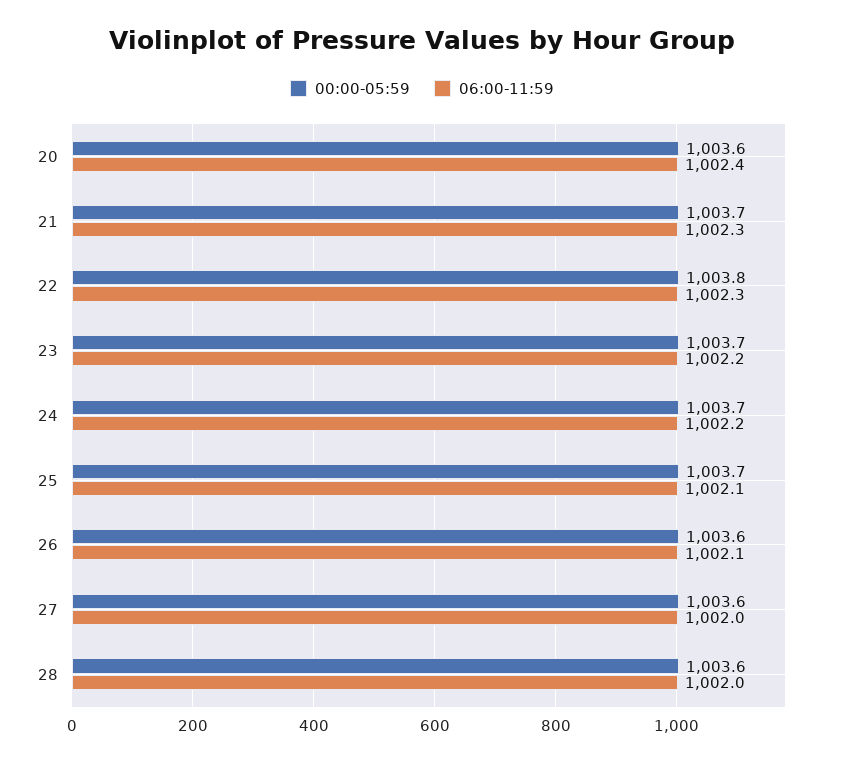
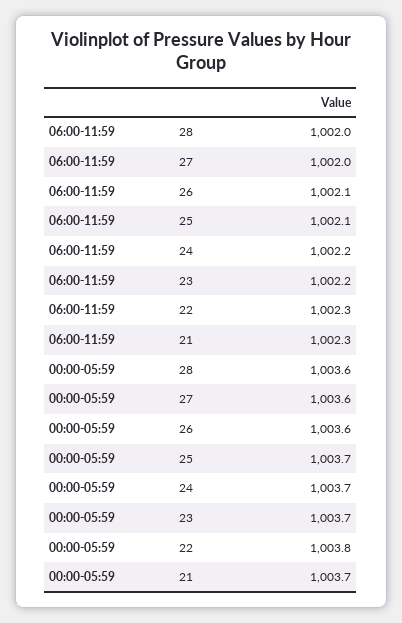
00:00-05:59, 20: 1003.6 -> none
06:00-11:59, 20: 1002.4 -> none

